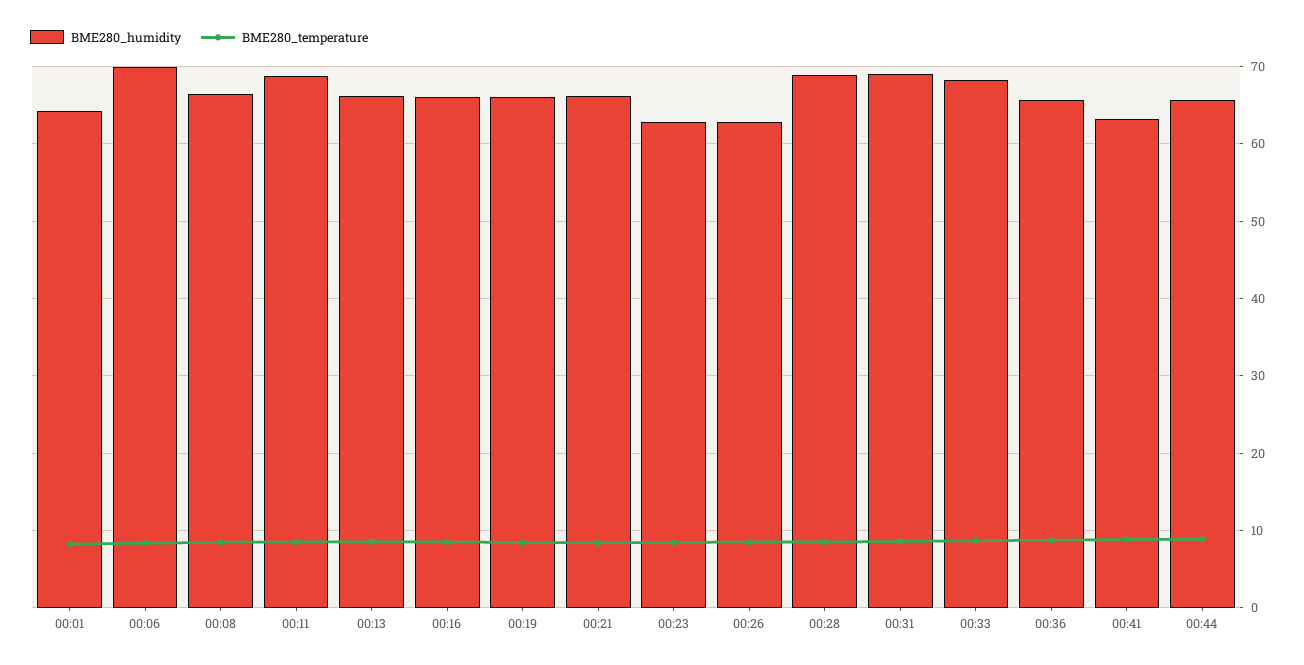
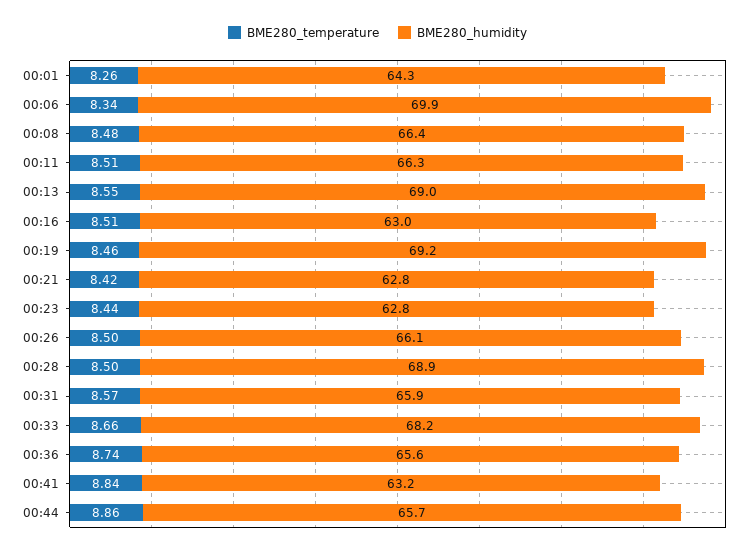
BME280_humidity, 00:11: 69 -> 66.3
BME280_humidity, 00:13: 66 -> 69
BME280_humidity, 00:16: 66 -> 63
BME280_humidity, 00:19: 66 -> 69.2
BME280_humidity, 00:21: 66 -> 62.8
BME280_humidity, 00:26: 63 -> 66.1
BME280_humidity, 00:31: 69 -> 65.9

